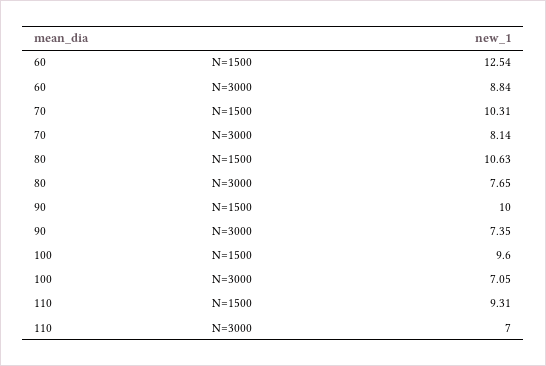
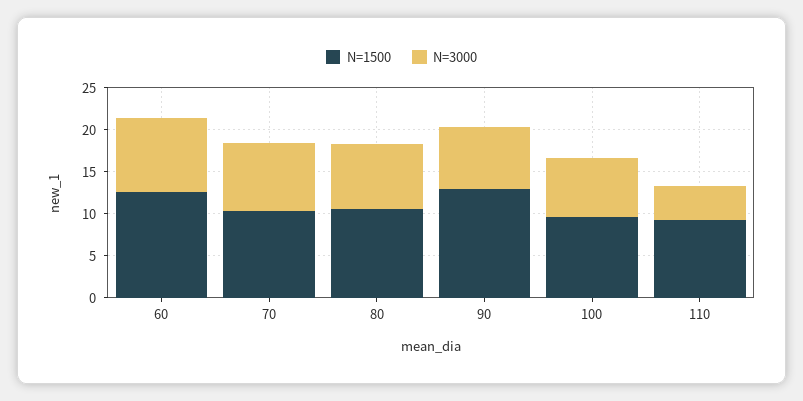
N=1500, 90: 10 -> 13
N=3000, 110: 7 -> 4

